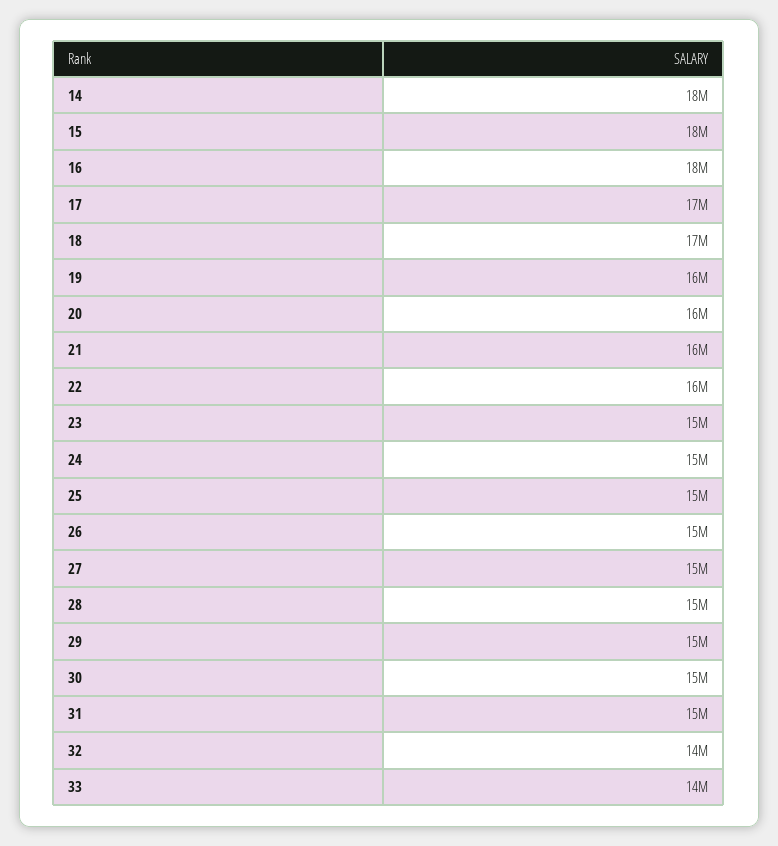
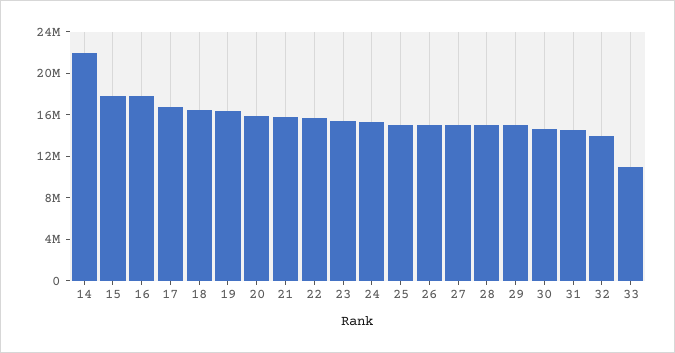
14: 18000000 -> 22000000
33: 14000000 -> 11000000

